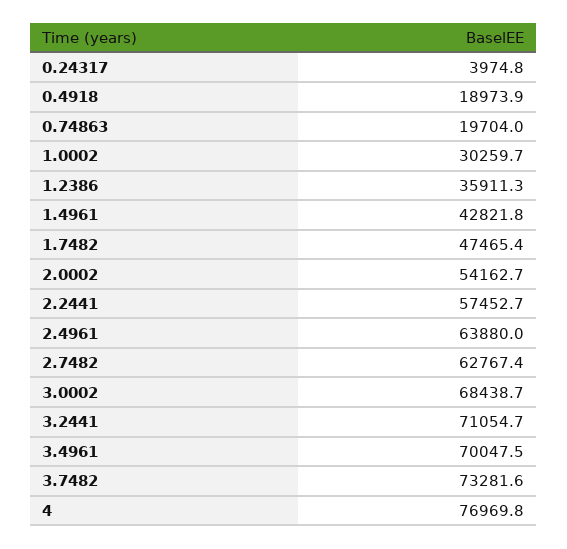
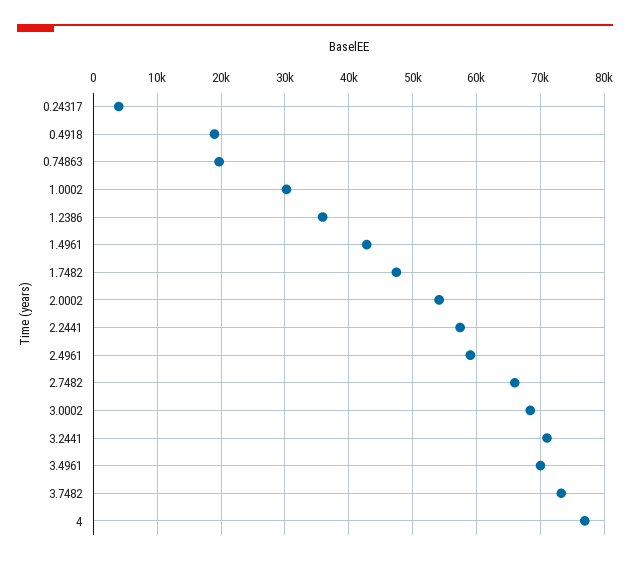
2.4961: 63880 -> 59000
2.7482: 62767.4 -> 66000

